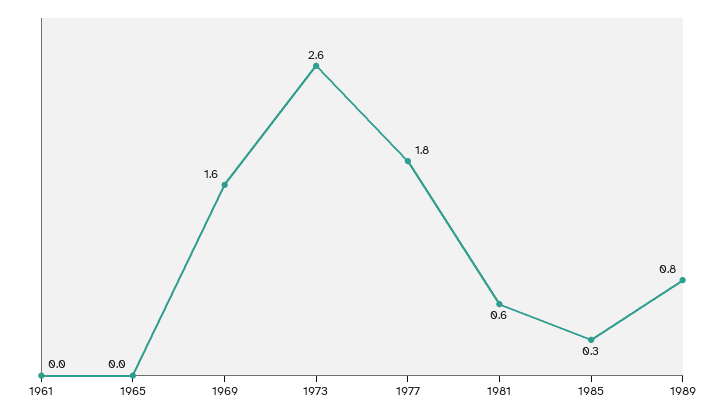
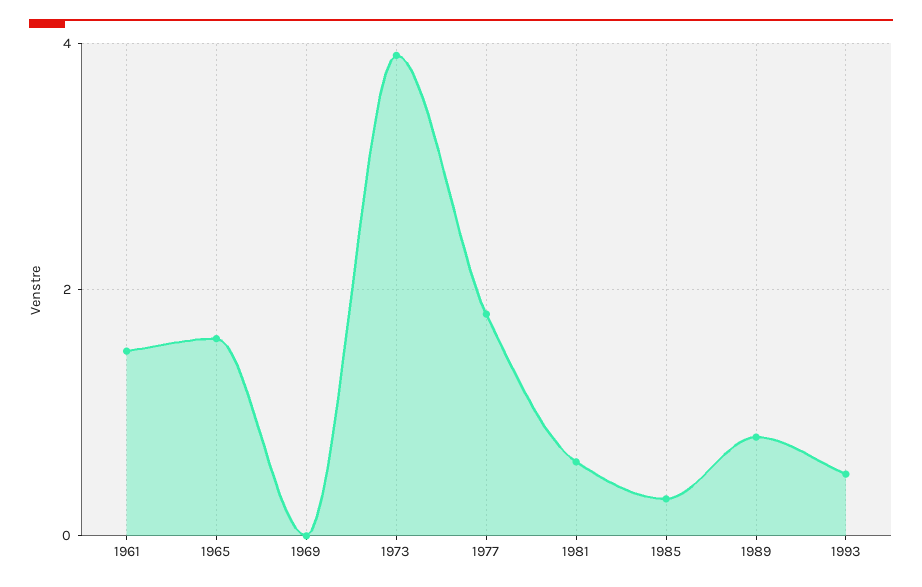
1961: 0 -> 1.5
1965: 0 -> 1.5
1969: 1.6 -> 0
1973: 2.6 -> 4
1993: none -> 0.5

